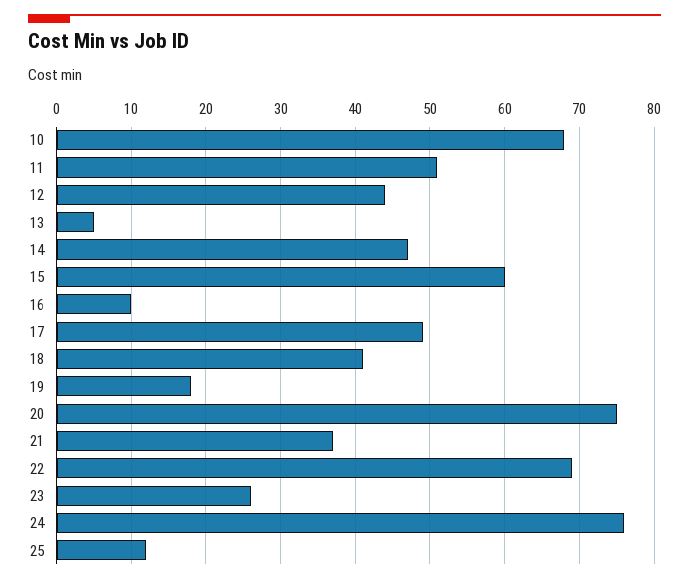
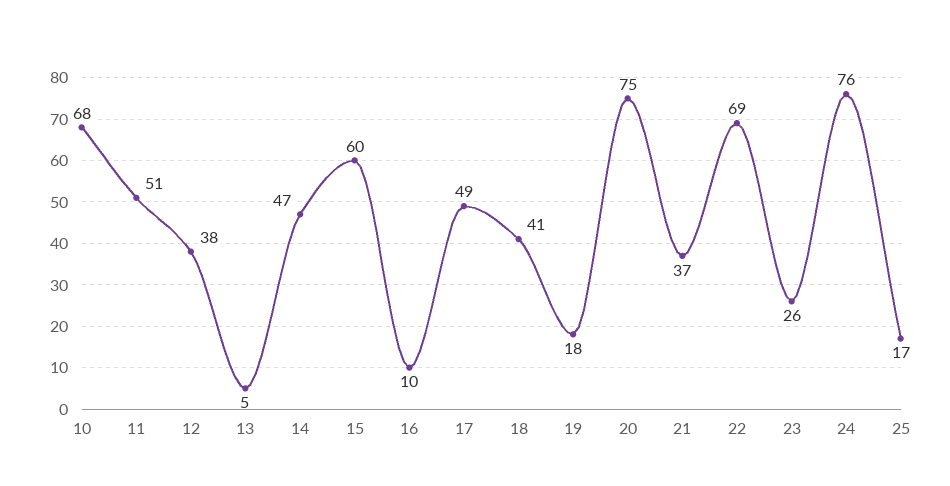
12: 44 -> 38
25: 12 -> 17

